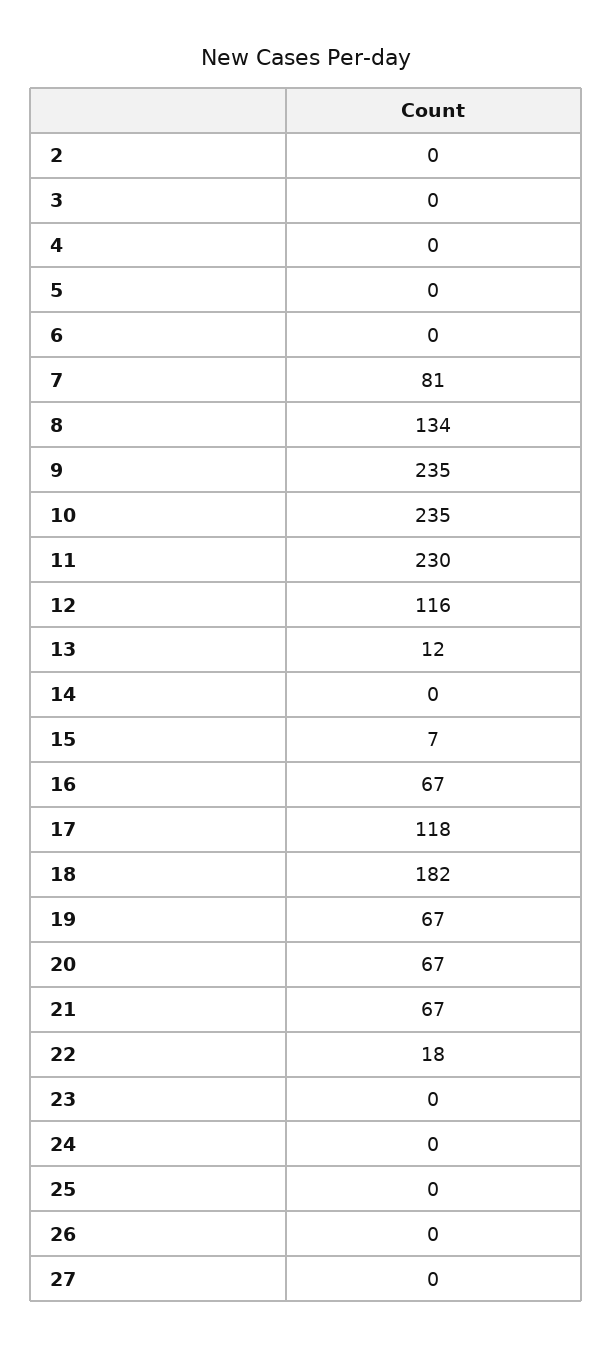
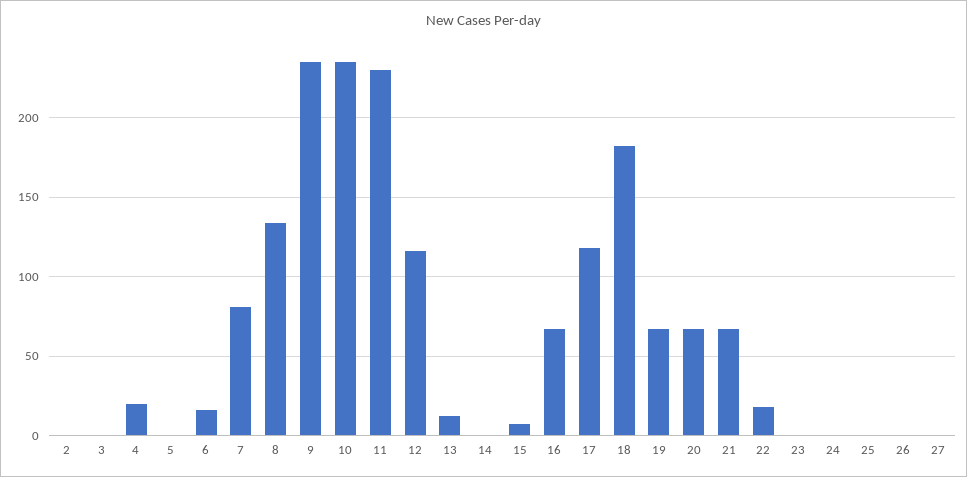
4: 0 -> 20
6: 0 -> 15

